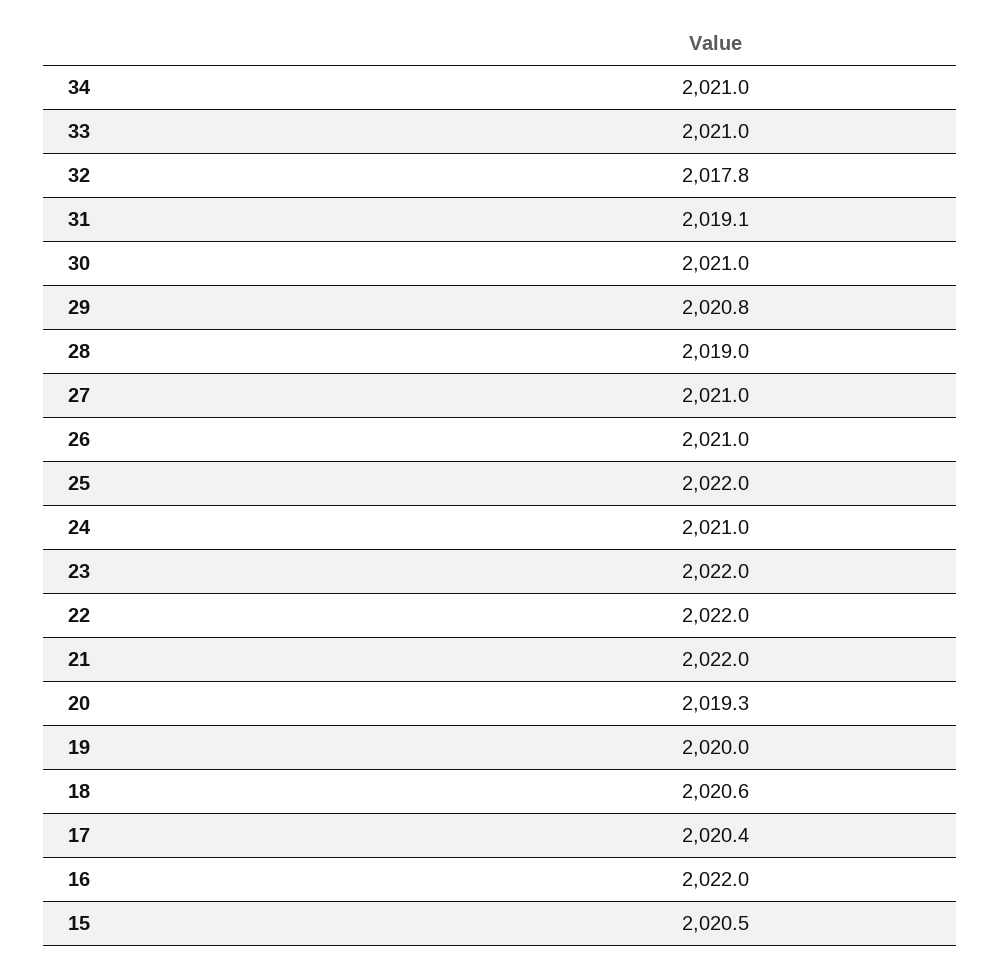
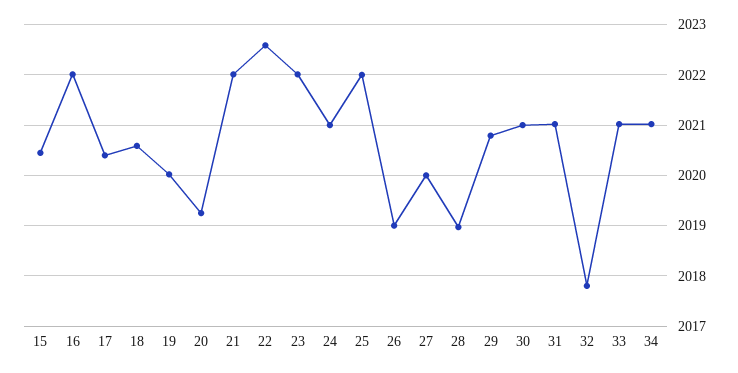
31: 2019.1 -> 2021
27: 2021 -> 2020
26: 2021 -> 2019
22: 2022 -> 2022.6

